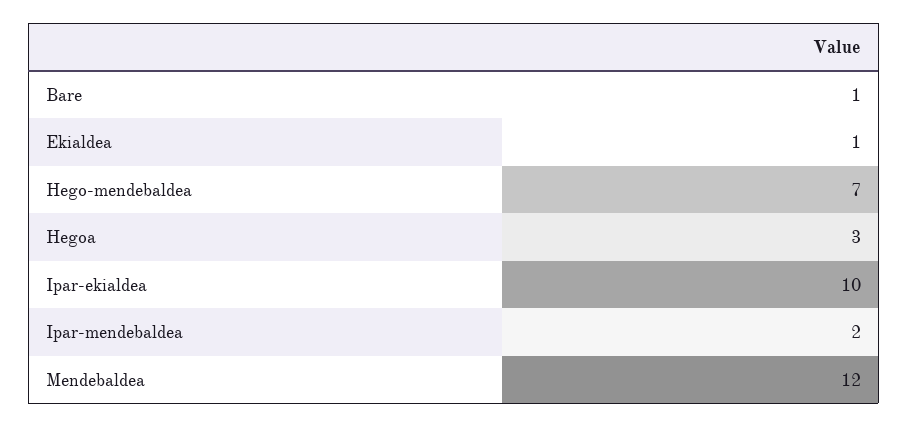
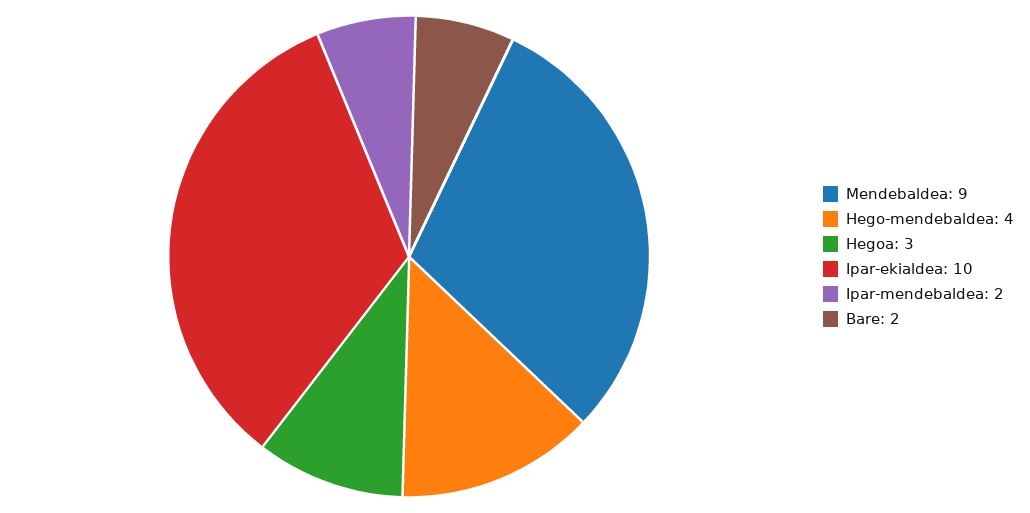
Bare: 1 -> 2
Ekialdea: 1 -> none
Hego-mendebaldea: 7 -> 4
Mendebaldea: 12 -> 9

